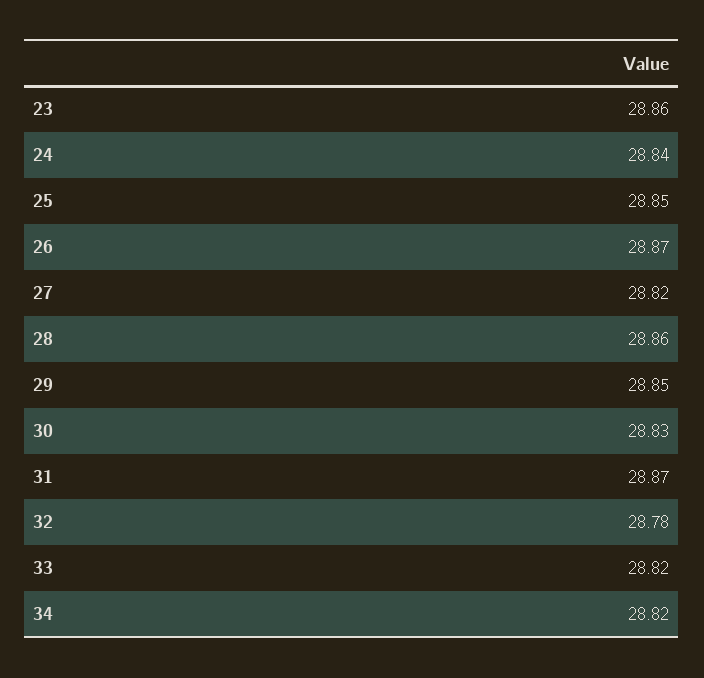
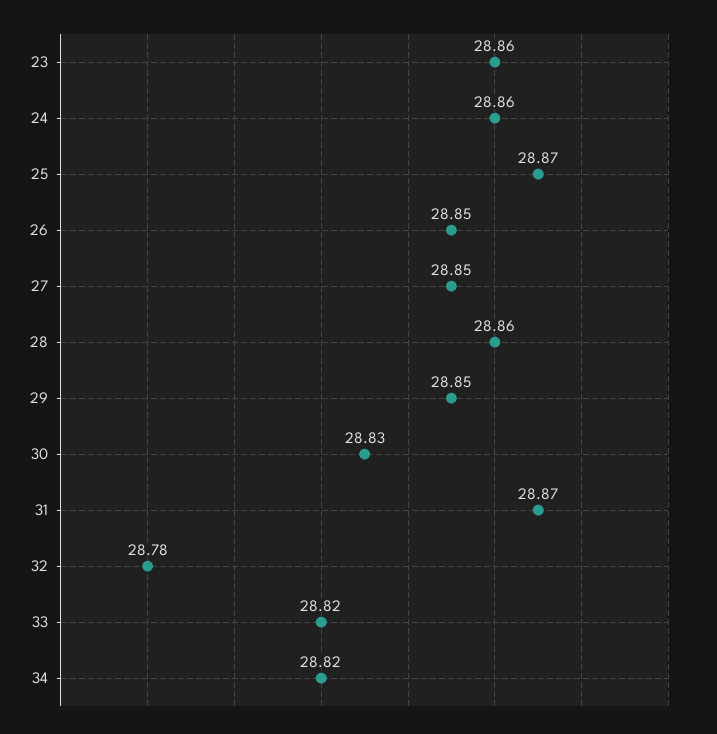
24: 28.84 -> 28.86
25: 28.85 -> 28.87
26: 28.87 -> 28.85
27: 28.82 -> 28.85

